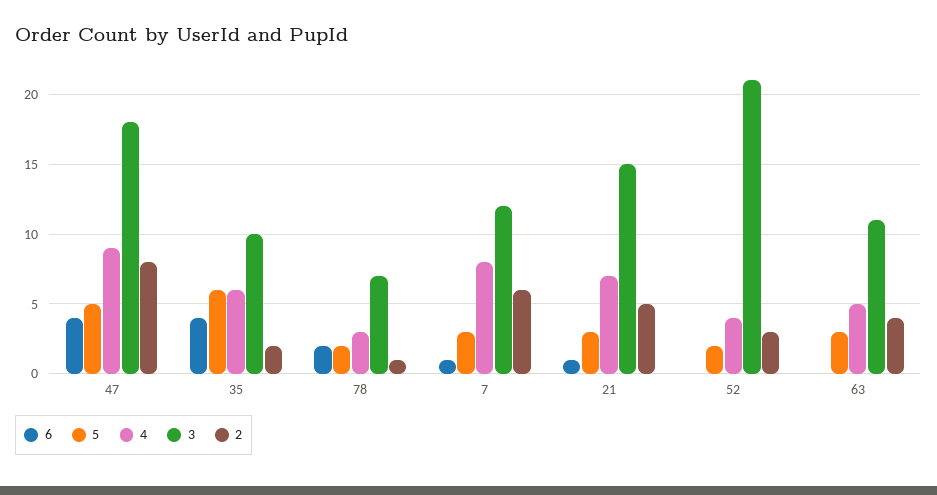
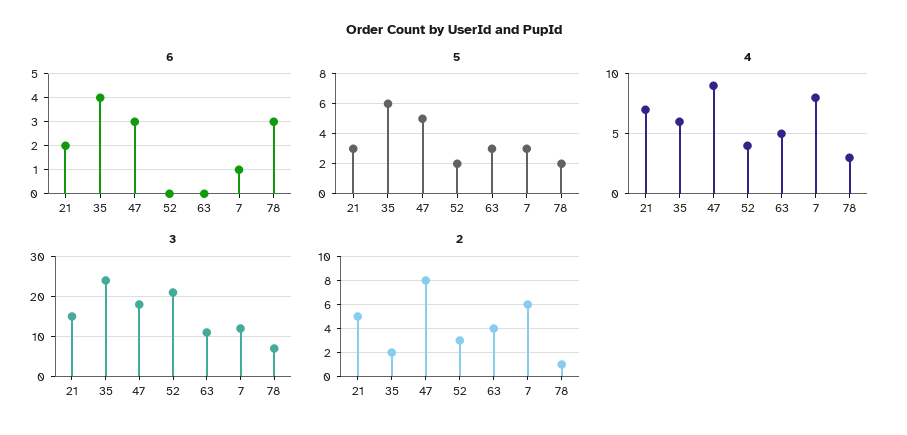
6, 47: 4 -> 3
3, 35: 10 -> 25
6, 78: 2 -> 3
6, 21: 1 -> 2

